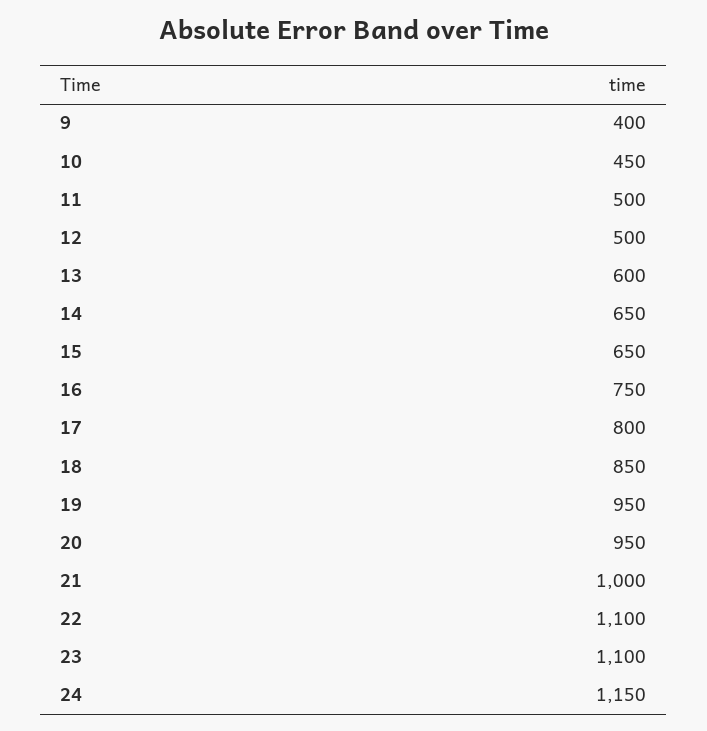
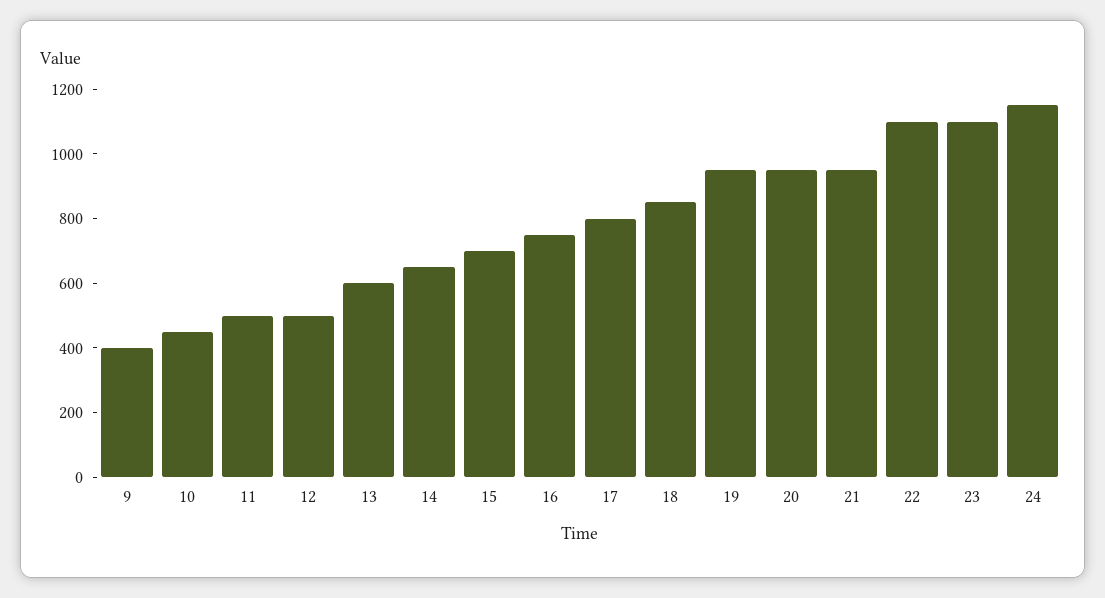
15: 650 -> 700
21: 1000 -> 950

